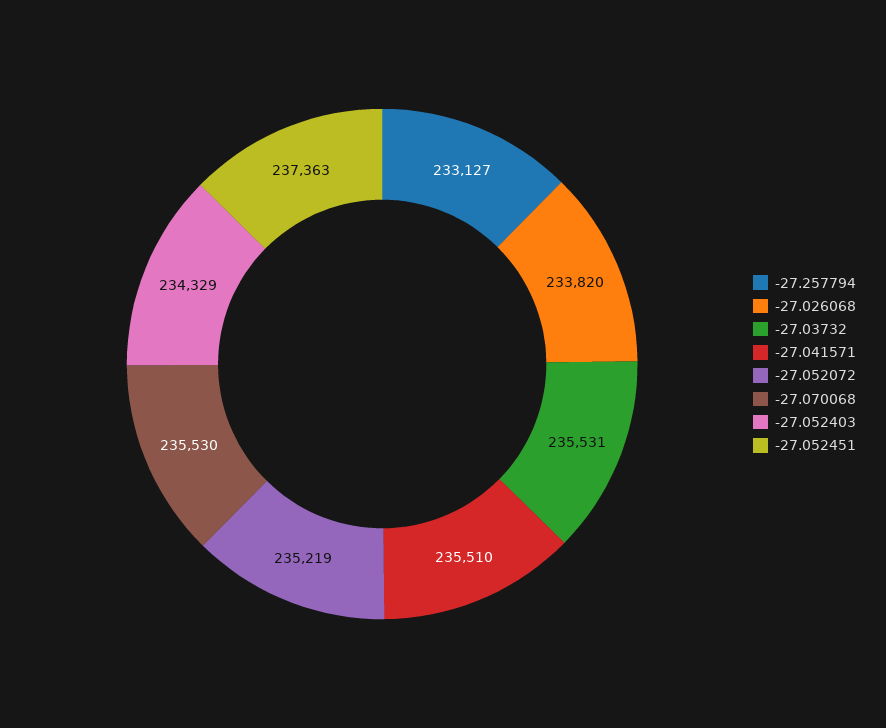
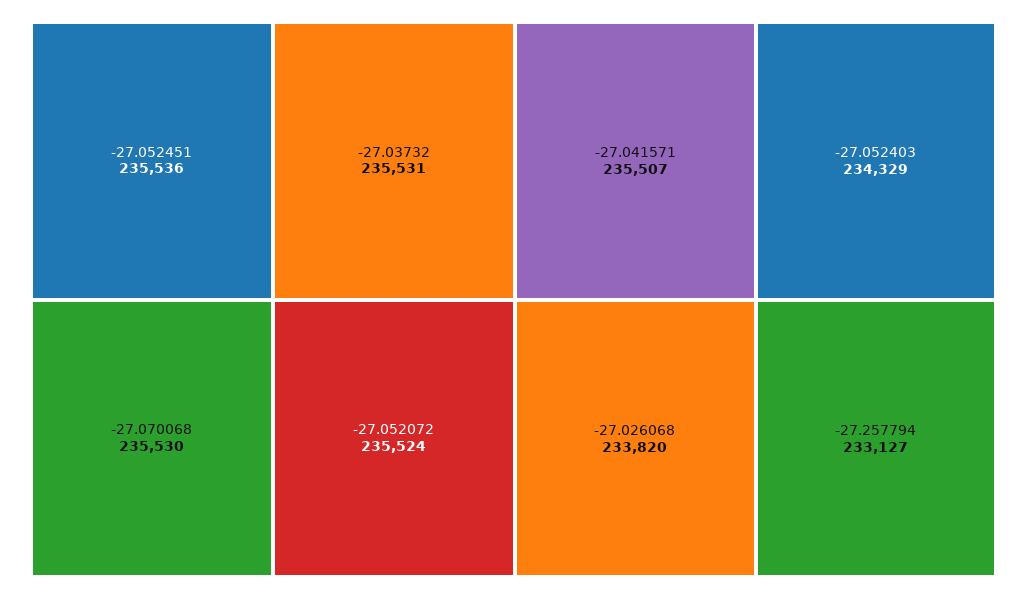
-27.041571: 235510 -> 235507
-27.052072: 235219 -> 235524
-27.052451: 237363 -> 235536

